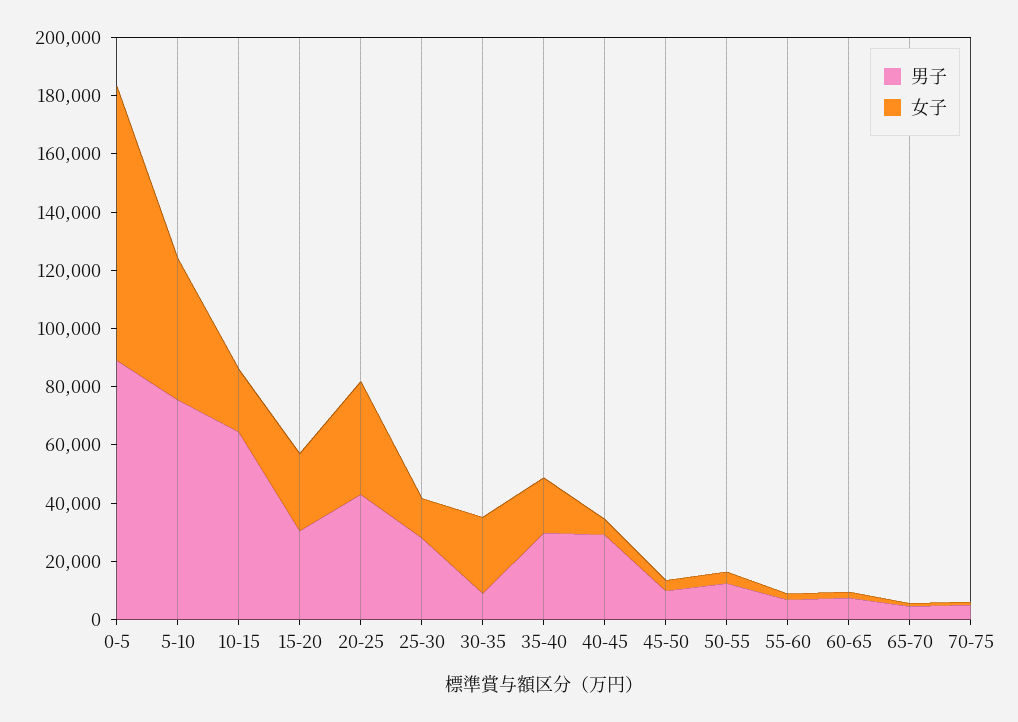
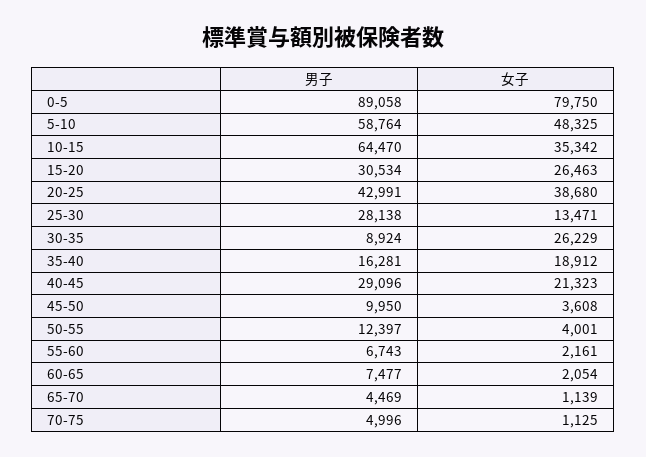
女子, 0-5: 95000 -> 79750
男子, 5-10: 75000 -> 58764
女子, 10-15: 20000 -> 35342
男子, 35-40: 30000 -> 16281
女子, 40-45: 5000 -> 21323

